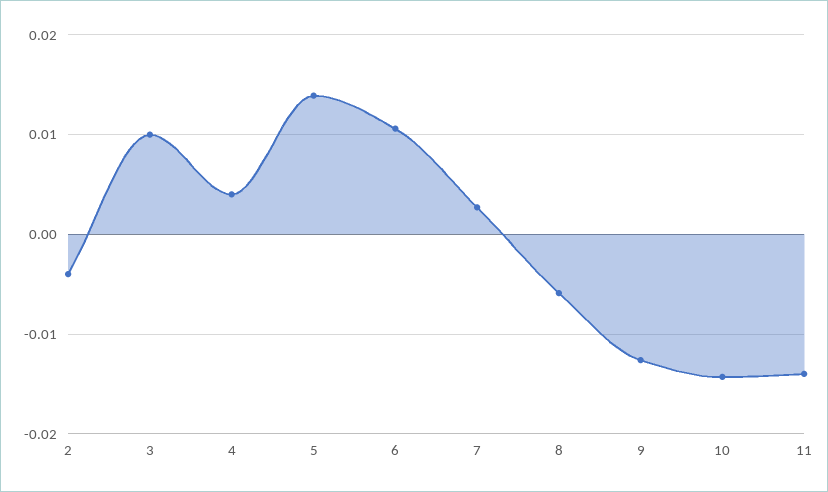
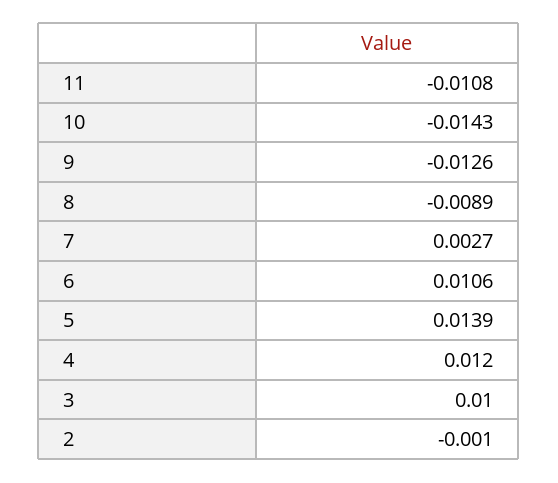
2: -0.004 -> -0.001
4: 0.004 -> 0.012
8: -0.006 -> -0.0089
11: -0.014 -> -0.0108

